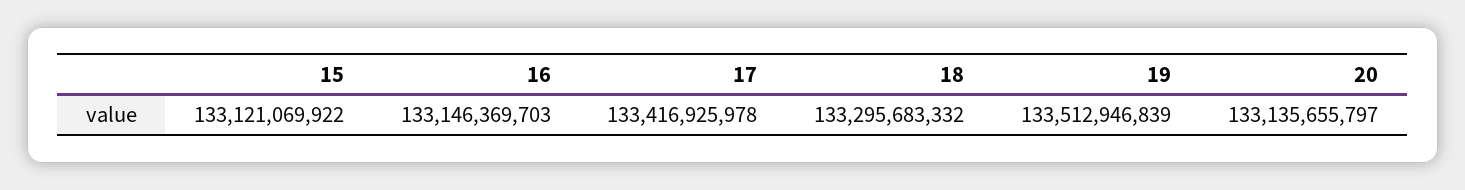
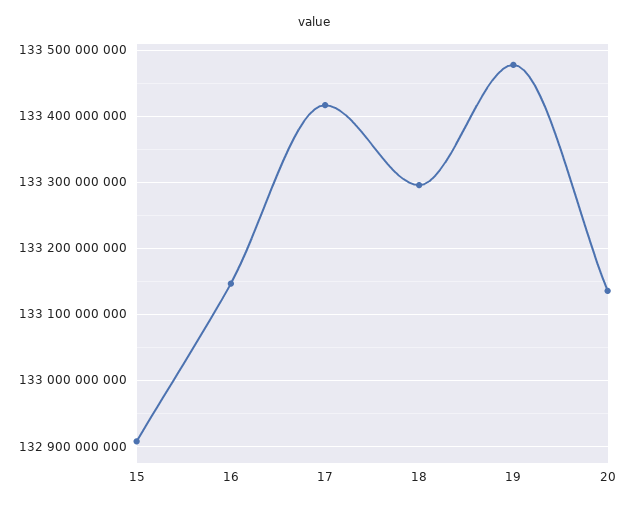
15: 133121069922 -> 132910000000
19: 133512946839 -> 133480000000

